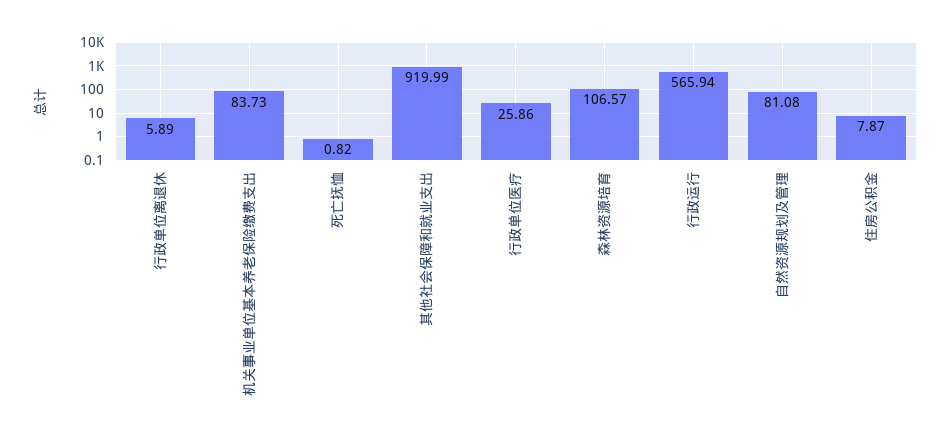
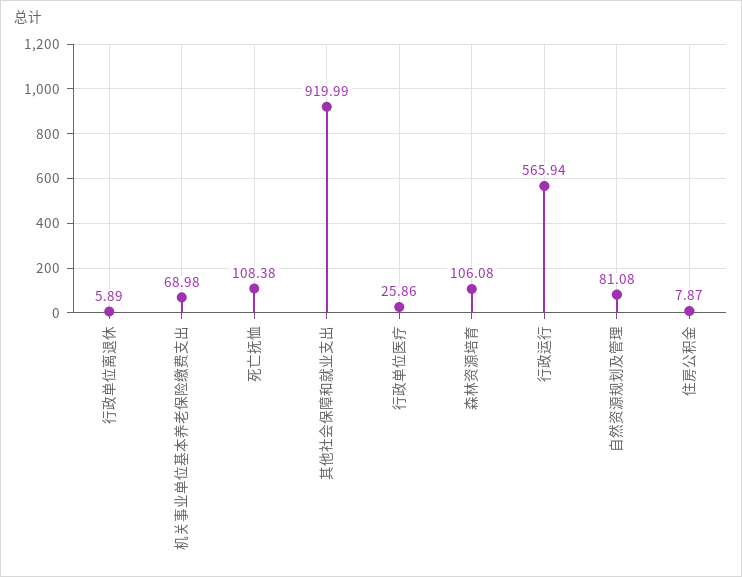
机关事业单位基本养老保险缴费支出: 83.73 -> 68.98
死亡抚恤: 0.82 -> 108.38
森林资源培育: 106.57 -> 106.08

